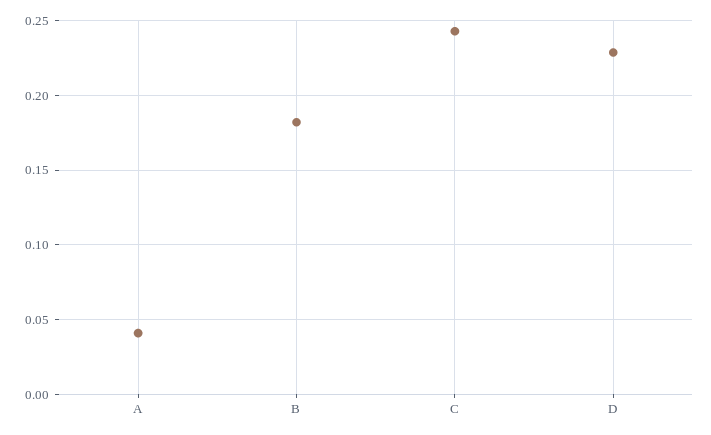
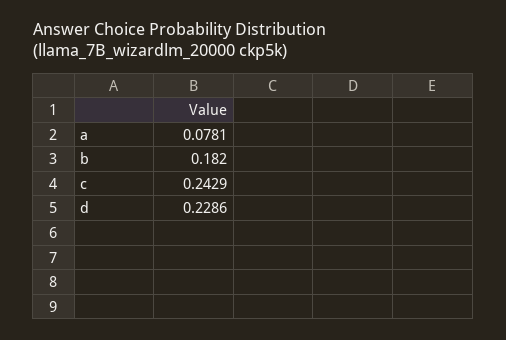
A: 0.04 -> 0.0781

